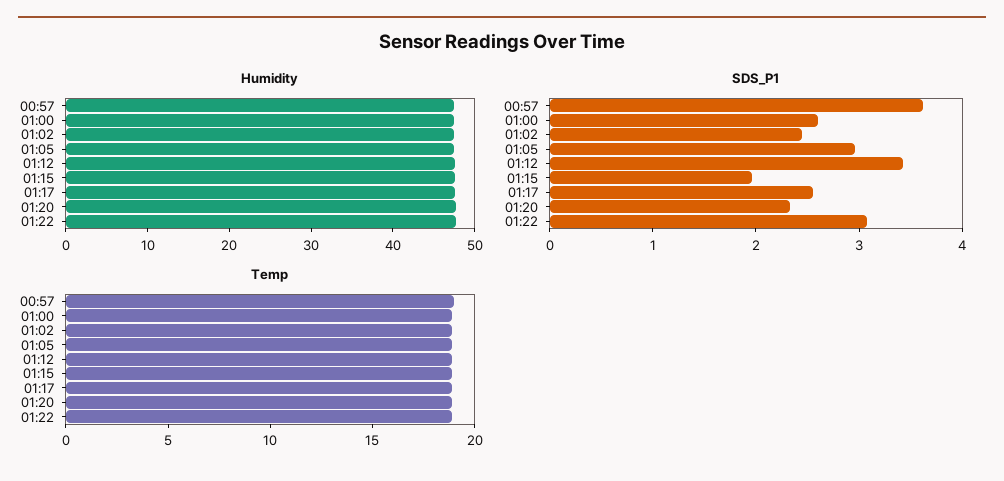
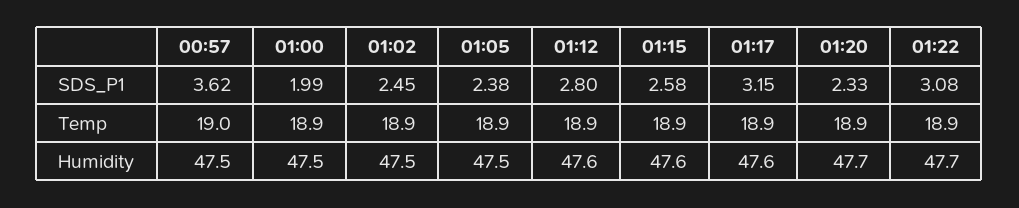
SDS_P1, 01:00: 2.6 -> 1.99
SDS_P1, 01:05: 3 -> 2.38
SDS_P1, 01:12: 3.4 -> 2.8
SDS_P1, 01:15: 2 -> 2.58
SDS_P1, 01:17: 2.6 -> 3.15

